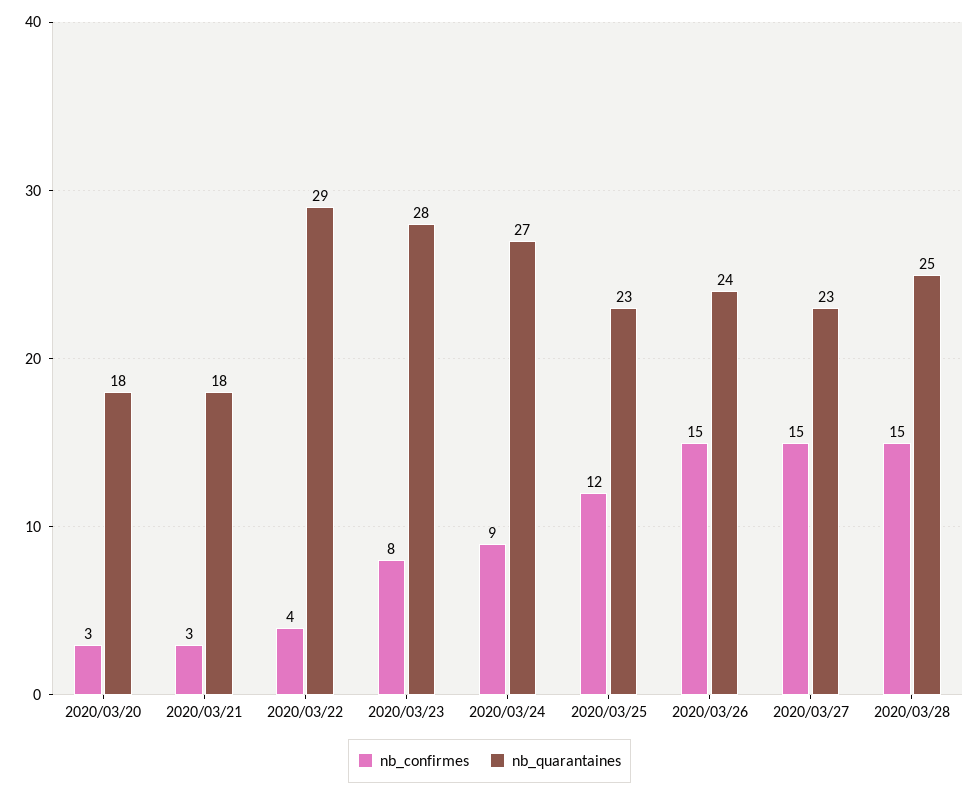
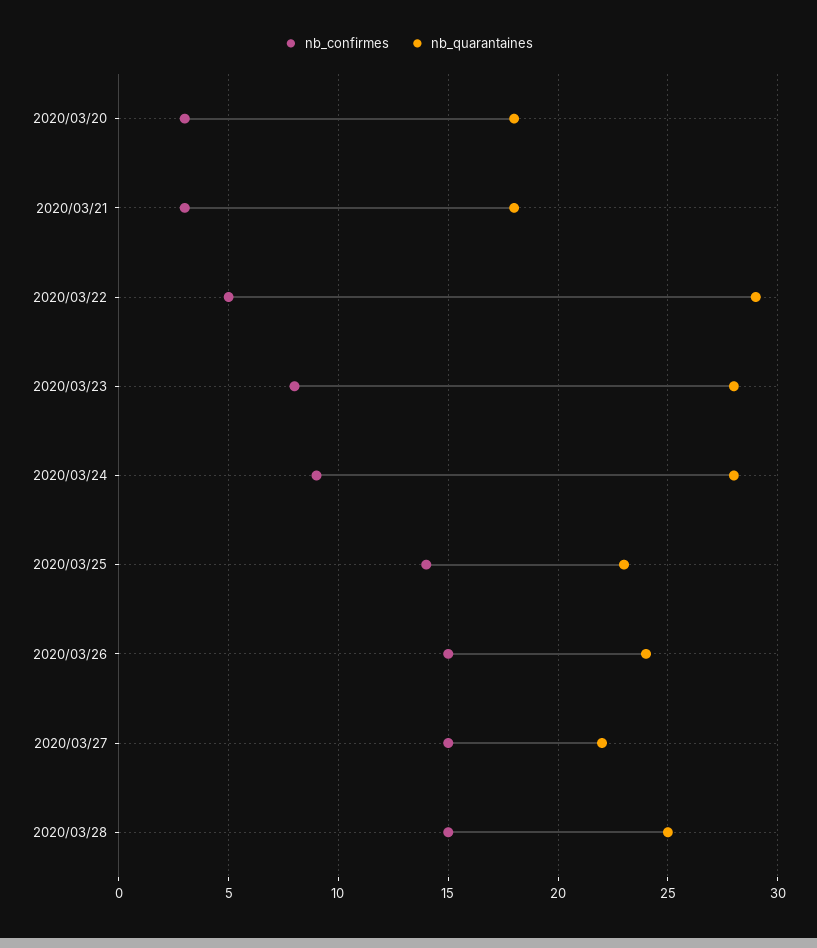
nb_confirmes, 2020/03/22: 4 -> 5
nb_quarantaines, 2020/03/24: 27 -> 28
nb_confirmes, 2020/03/25: 12 -> 14
nb_quarantaines, 2020/03/27: 23 -> 22

